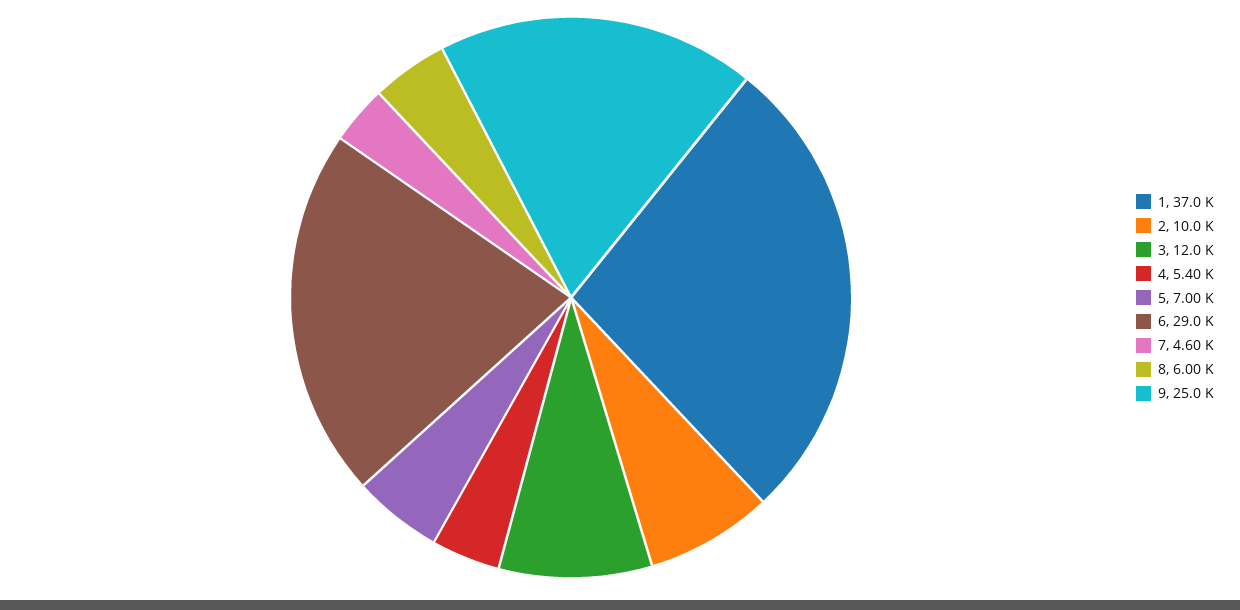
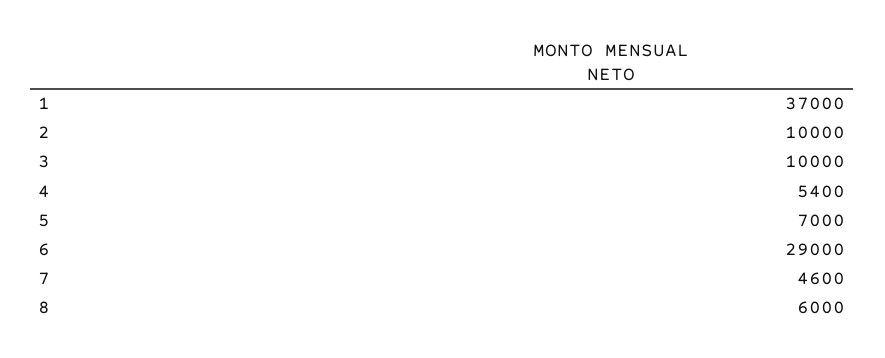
3: 12000 -> 10000
9: 25000 -> none

